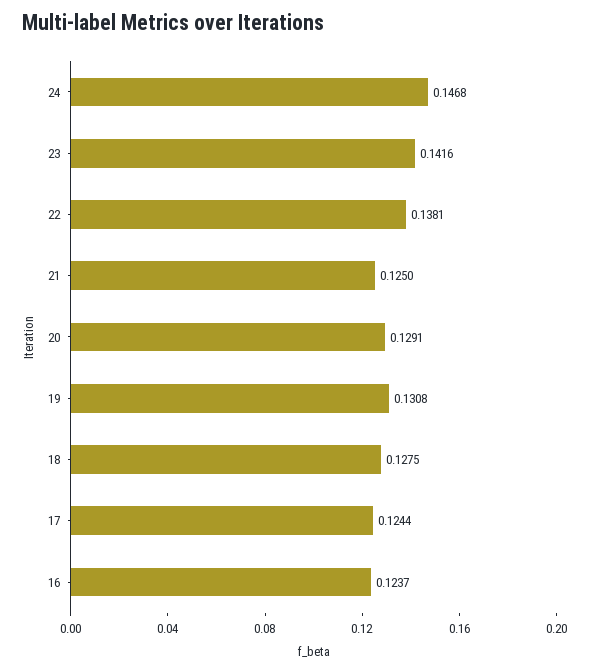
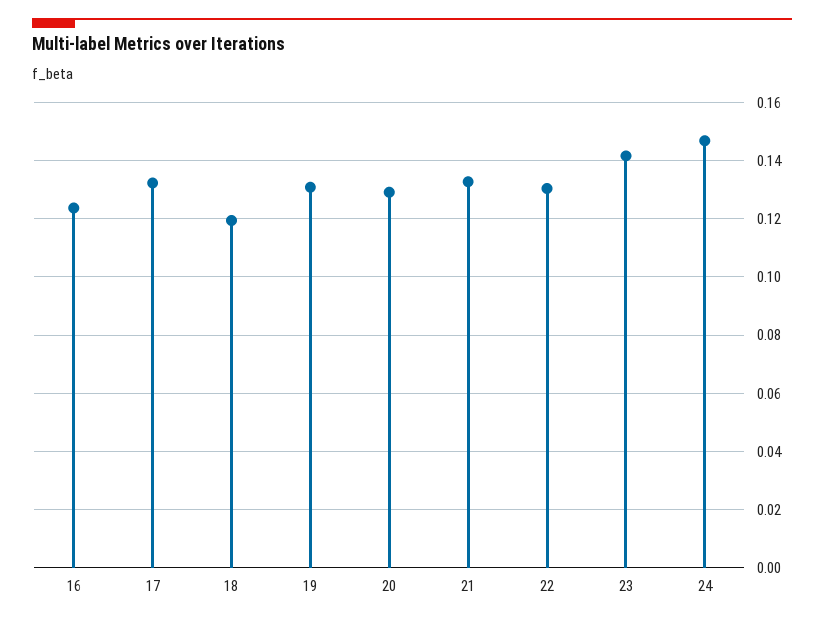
22: 0.1381 -> 0.13
21: 0.125 -> 0.1325
18: 0.1275 -> 0.12
17: 0.1244 -> 0.1325

